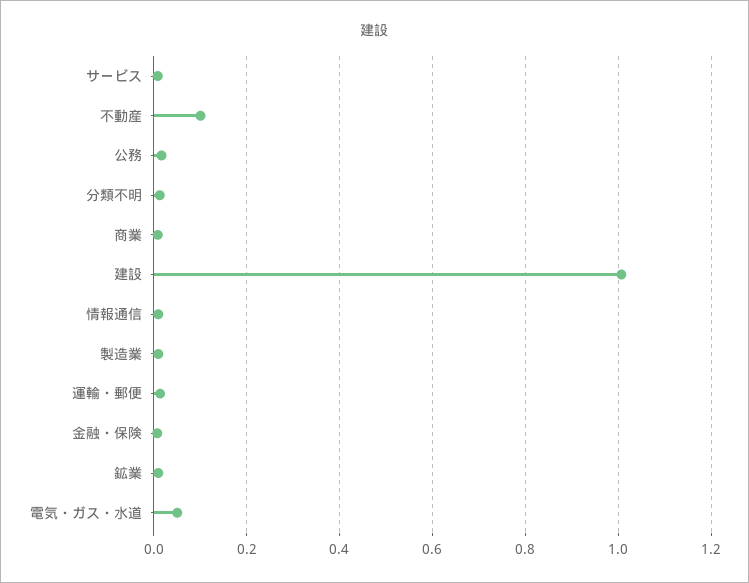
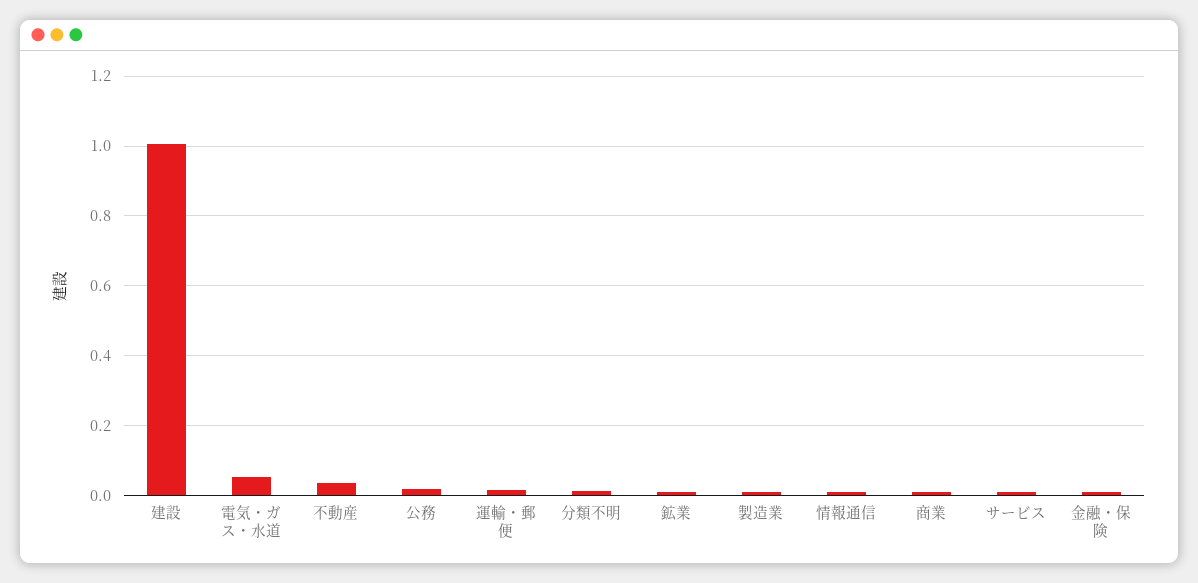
不動産: 0.1 -> 0.04

